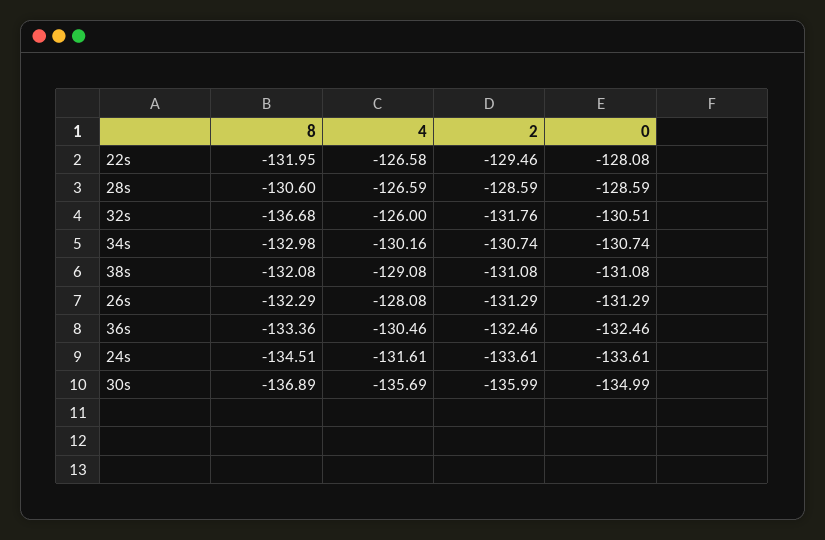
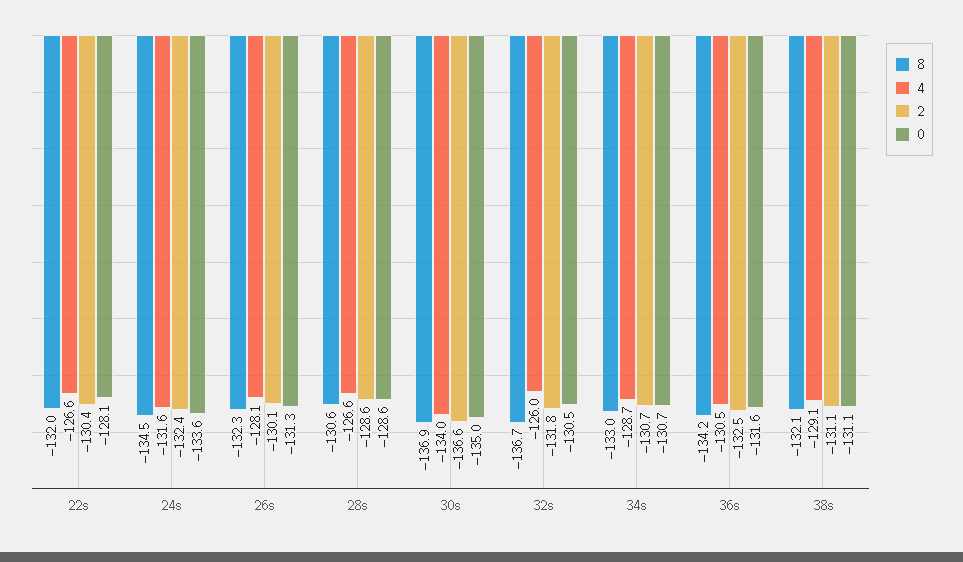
2, 22s: -129.46 -> -130.4
4, 34s: -130.16 -> -128.7
2, 26s: -131.29 -> -130.1
8, 36s: -133.36 -> -134.2
0, 36s: -132.46 -> -131.6
2, 24s: -133.61 -> -132.4
4, 30s: -135.69 -> -134
2, 30s: -135.99 -> -136.6

